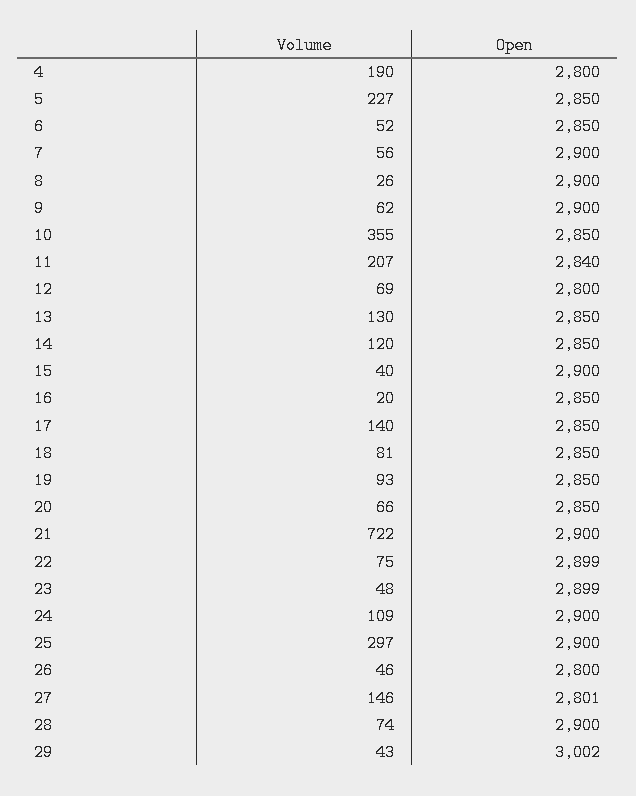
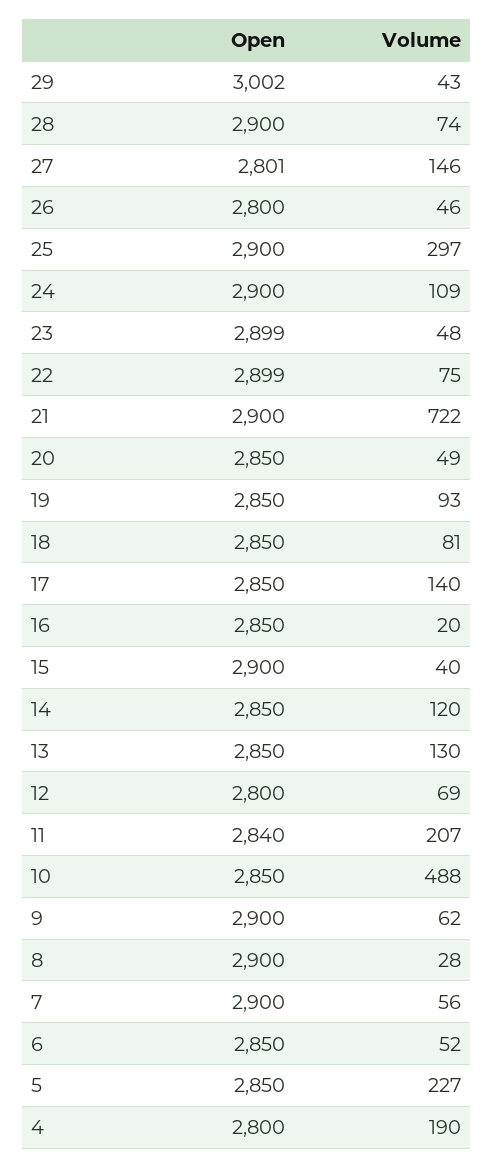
Volume, 8: 26 -> 28
Volume, 10: 355 -> 488
Volume, 20: 66 -> 49

